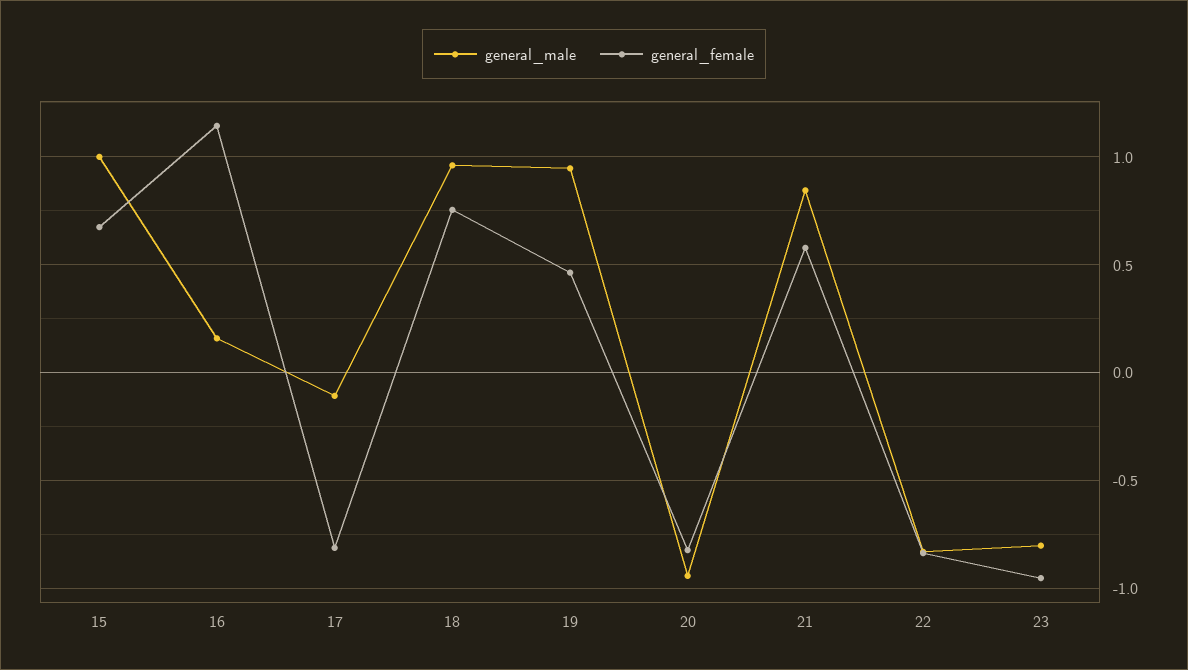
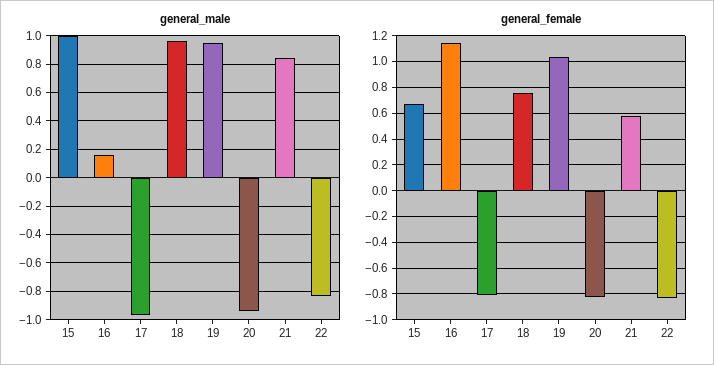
general_male, 17: -0.1 -> -0.95
general_female, 19: 0.45 -> 1.05
general_male, 23: -0.8 -> none
general_female, 23: -0.95 -> none

